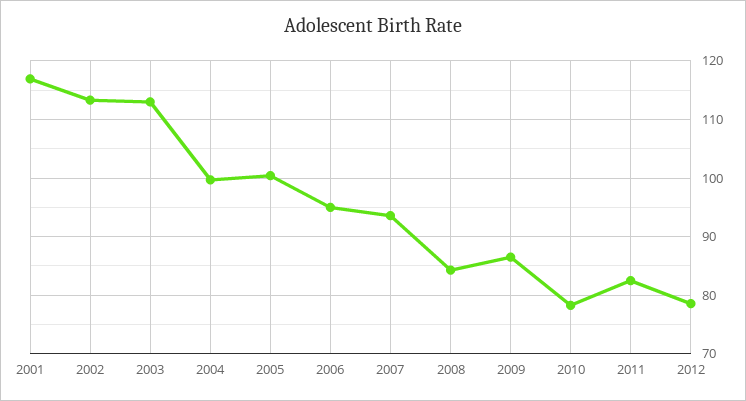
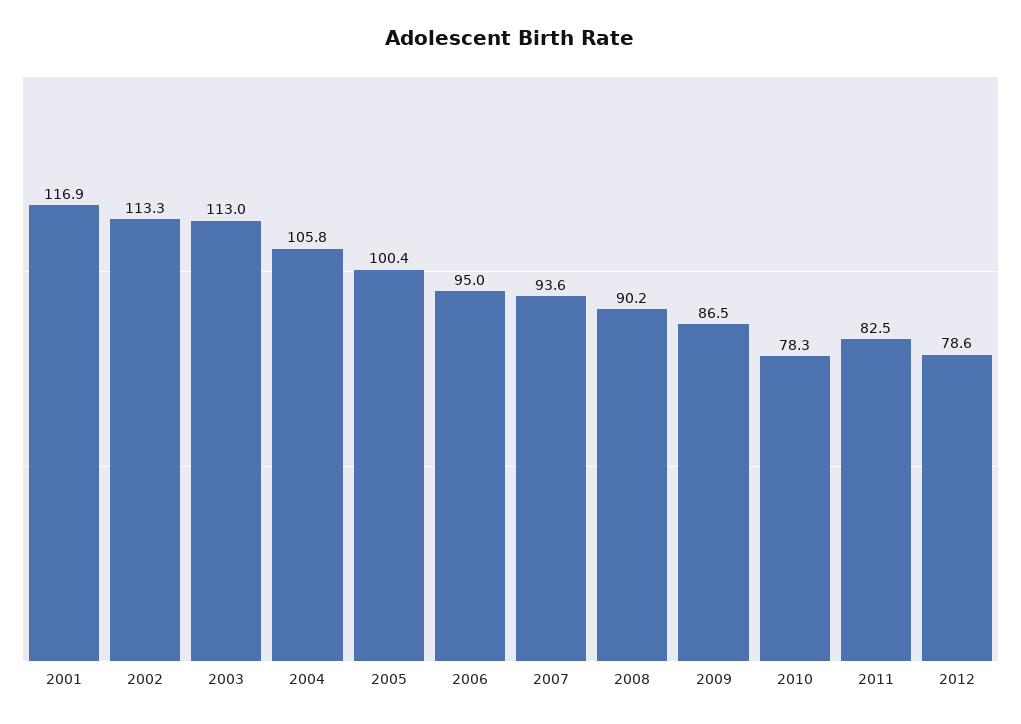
2004: 100 -> 105.8
2008: 84 -> 90.2

